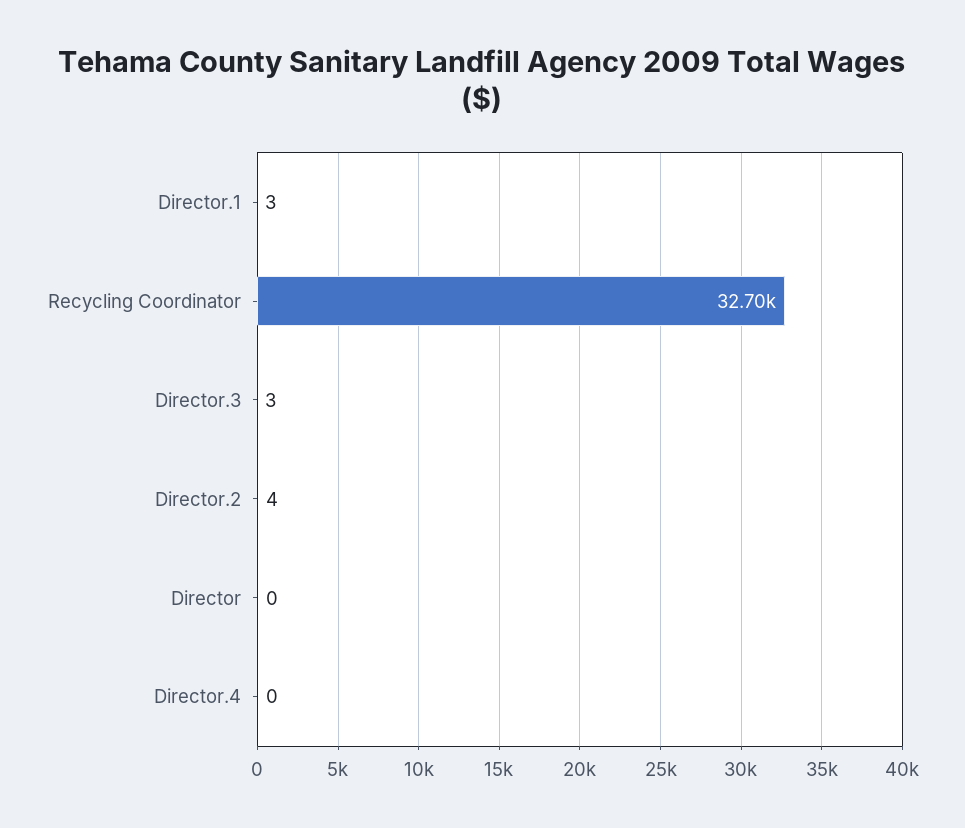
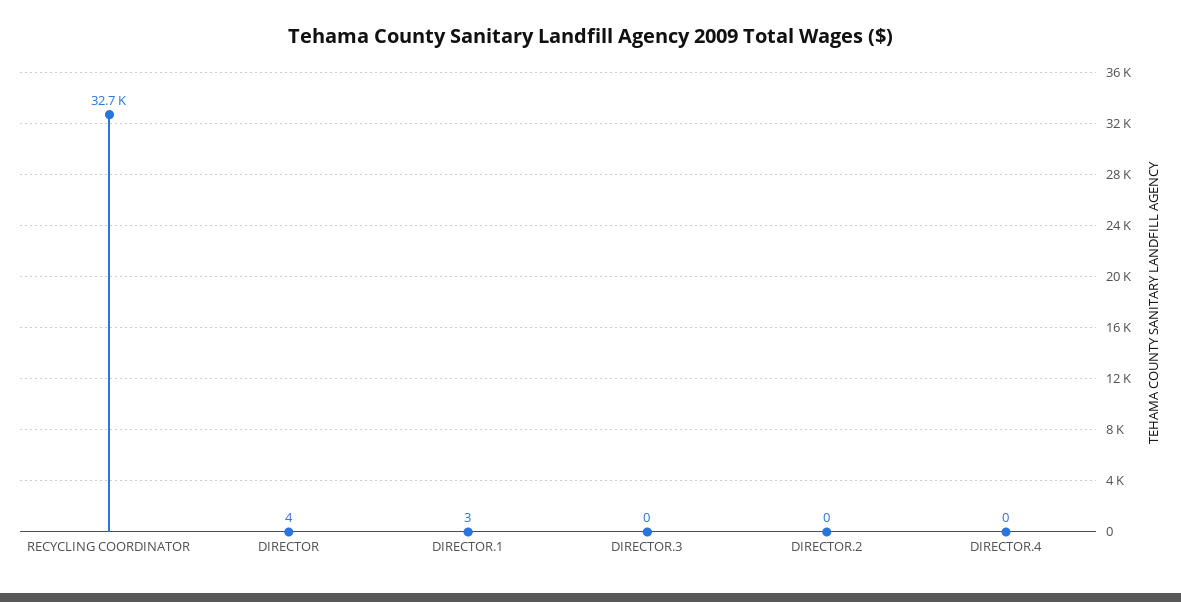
Director.3: 3 -> 0
Director.2: 4 -> 0
Director: 0 -> 4

